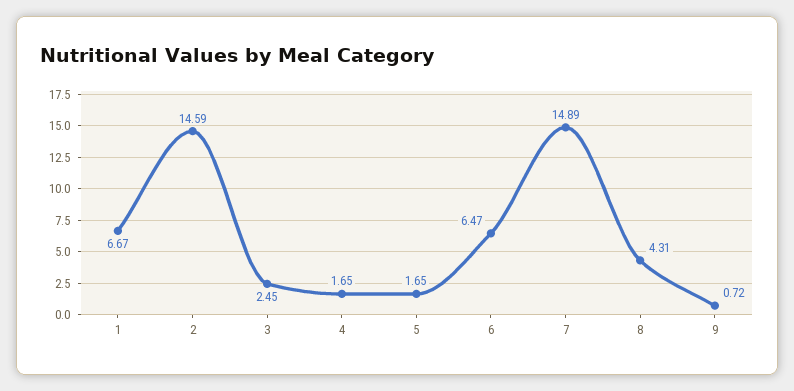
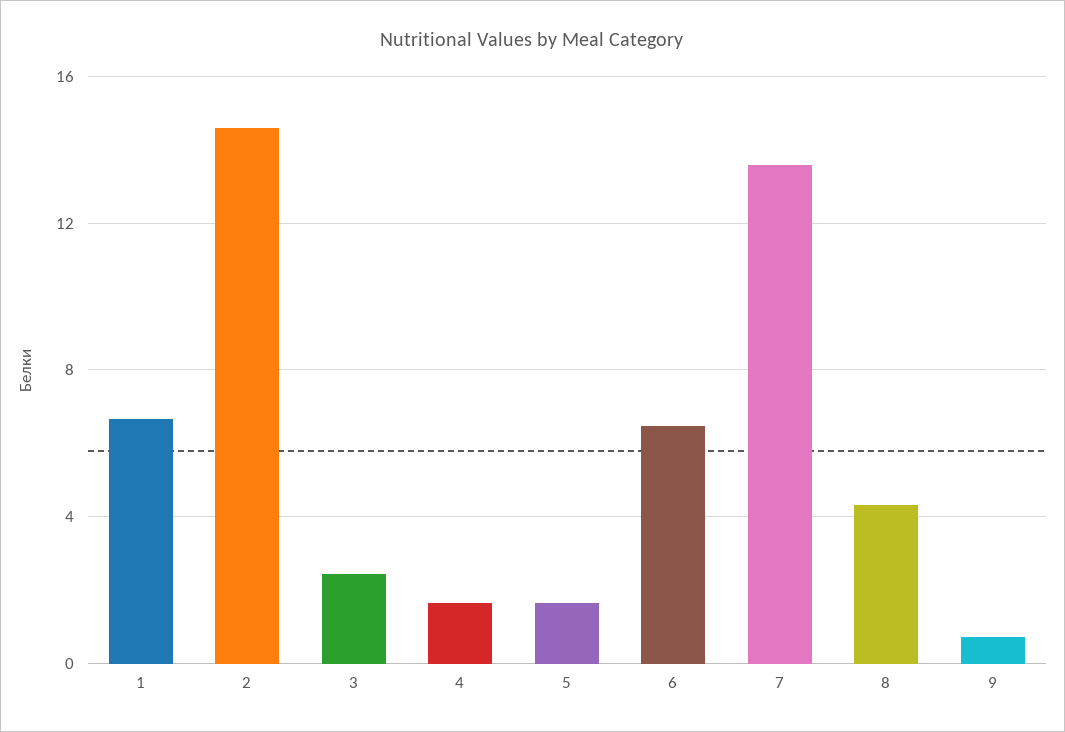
7: 14.89 -> 13.5

